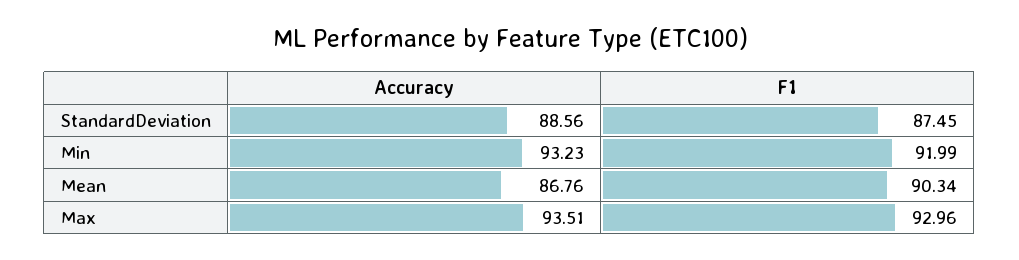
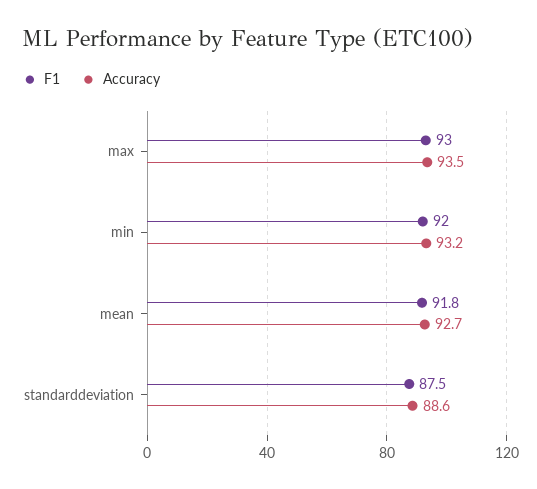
Accuracy, Mean: 86.76 -> 92.7
F1, Mean: 90.34 -> 91.8

